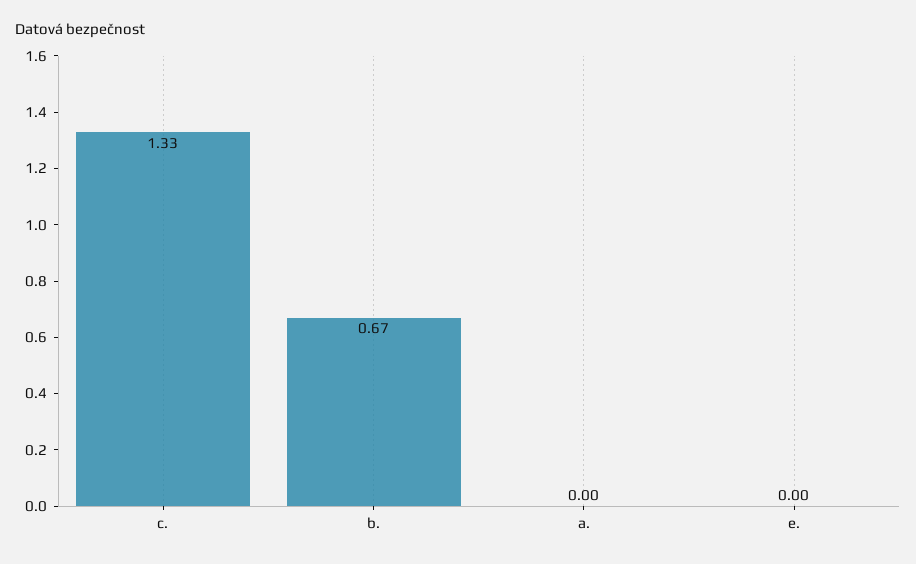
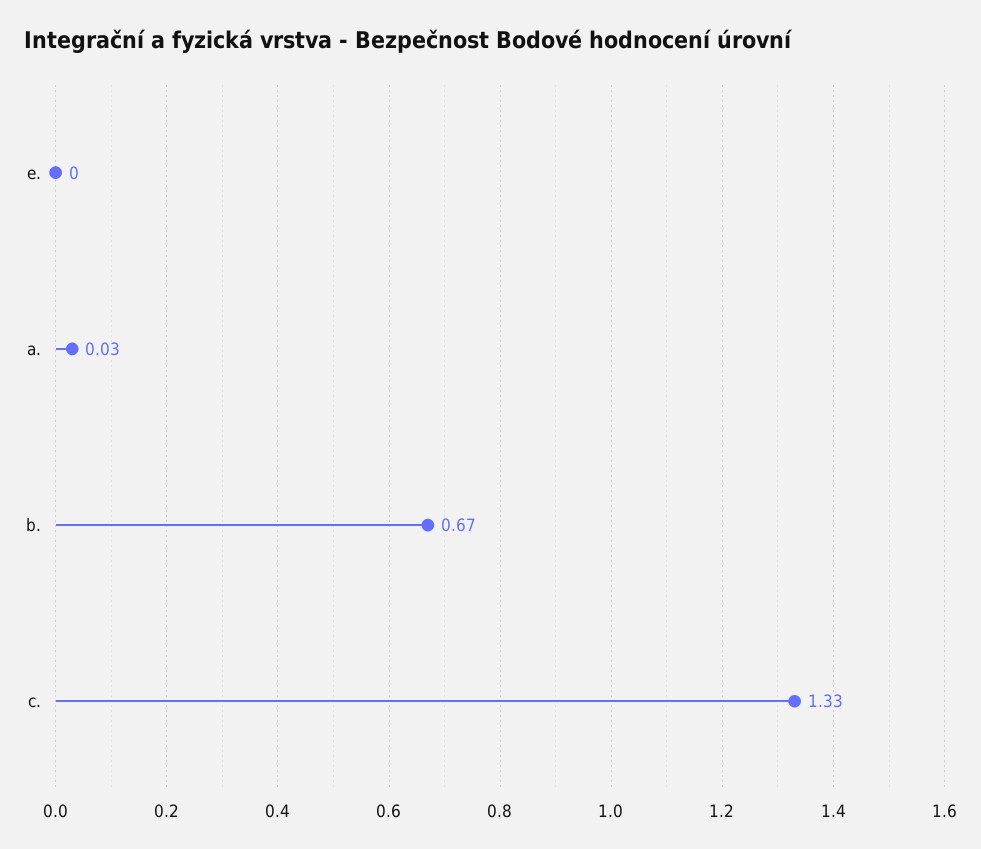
a.: 0 -> 0.03

